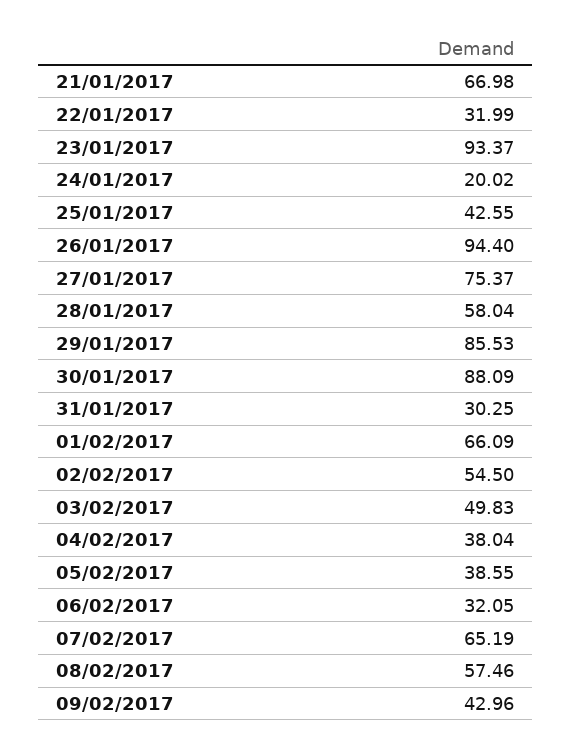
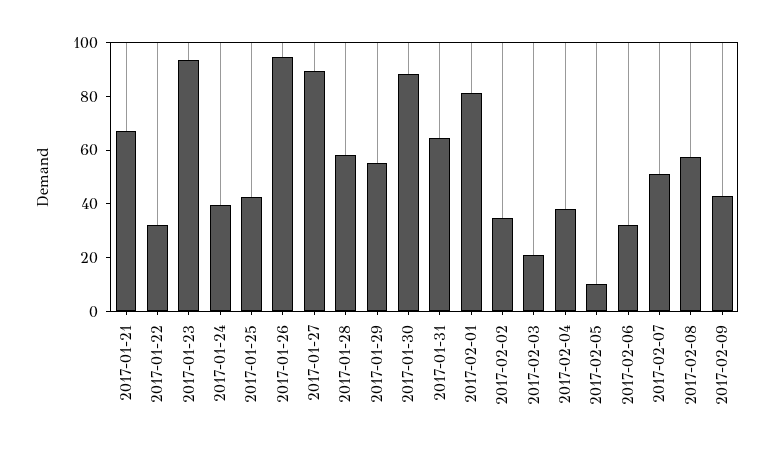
24/01/2017: 20.02 -> 40
27/01/2017: 75.37 -> 90
29/01/2017: 85.53 -> 55
31/01/2017: 30.25 -> 65
01/02/2017: 66.09 -> 80
02/02/2017: 54.5 -> 35
03/02/2017: 49.83 -> 20
05/02/2017: 38.55 -> 10
07/02/2017: 65.19 -> 50

